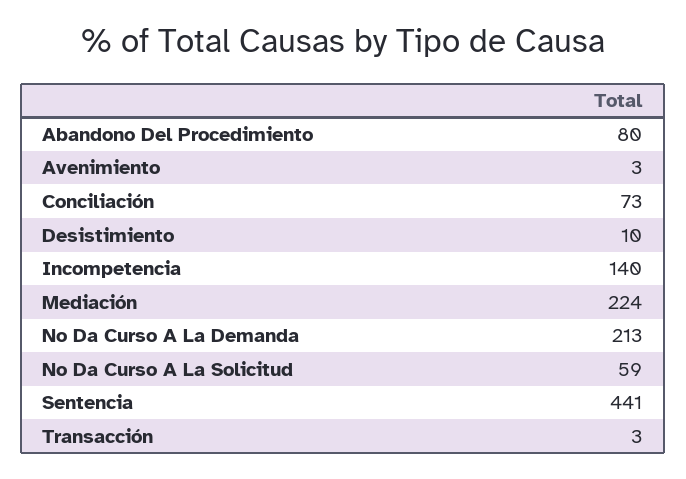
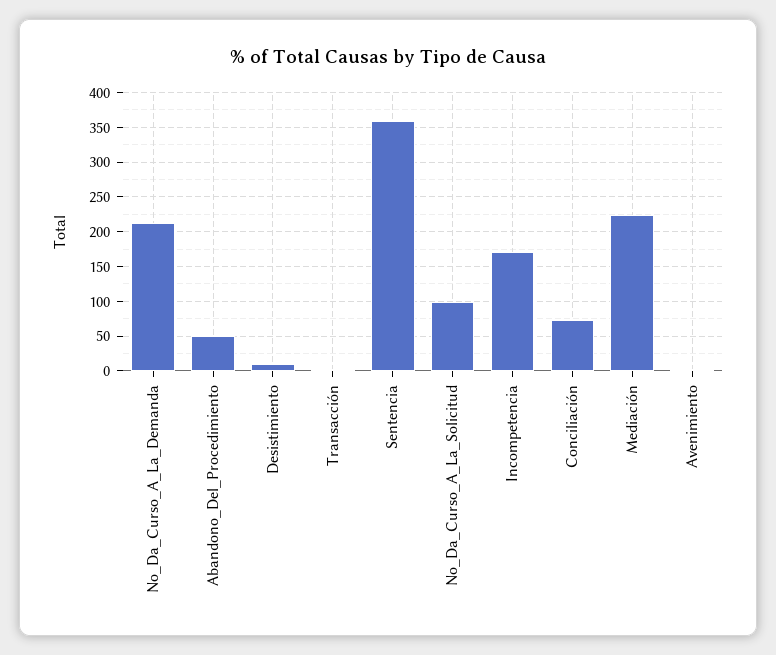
Abandono Del Procedimiento: 80 -> 50
Incompetencia: 140 -> 170
No Da Curso A La Solicitud: 59 -> 100
Sentencia: 441 -> 360

